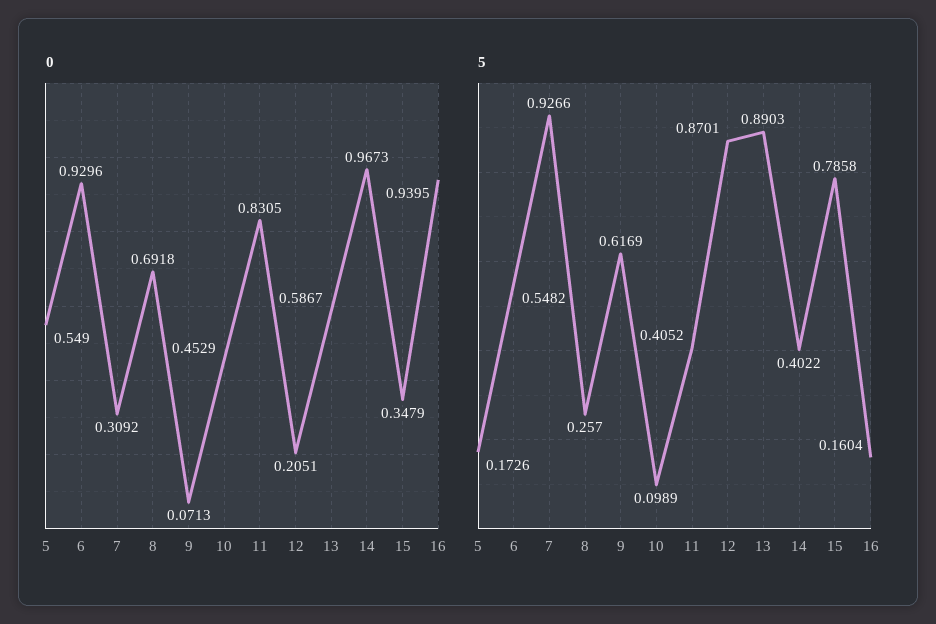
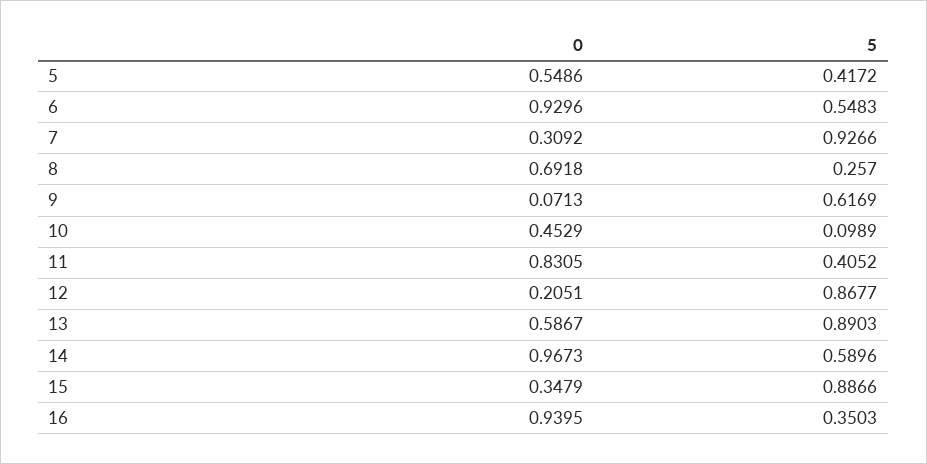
0, 5: 0.549 -> 0.5486
5, 5: 0.1726 -> 0.4172
5, 6: 0.5482 -> 0.5483
5, 12: 0.8701 -> 0.8677
5, 14: 0.4022 -> 0.5896
5, 15: 0.7858 -> 0.8866
5, 16: 0.1604 -> 0.3503

